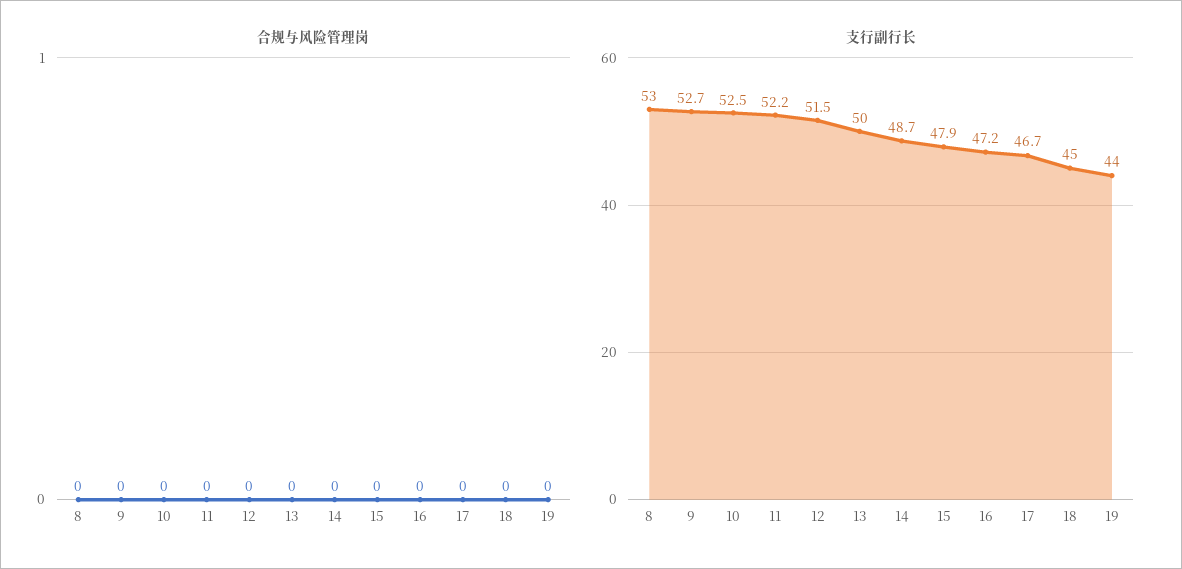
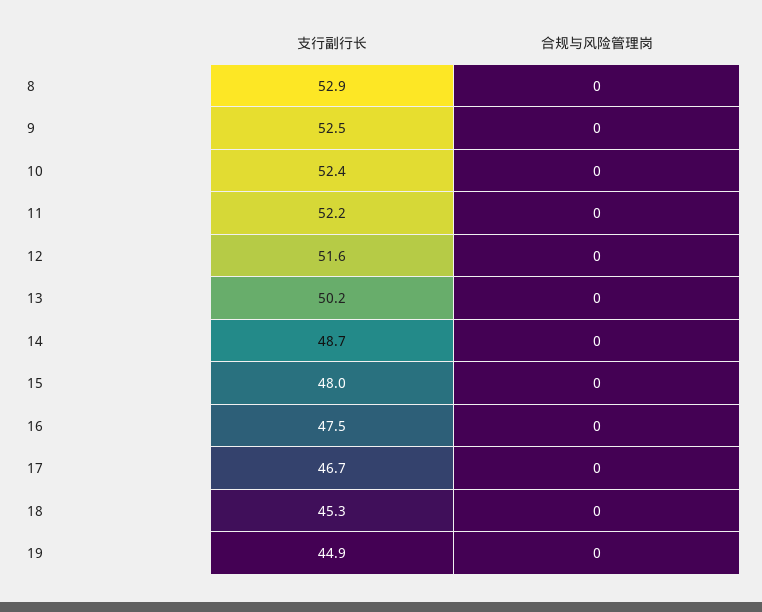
支行副行长, 8: 53 -> 52.9
支行副行长, 9: 52.7 -> 52.5
支行副行长, 10: 52.5 -> 52.4
支行副行长, 12: 51.5 -> 51.6
支行副行长, 13: 50 -> 50.2
支行副行长, 15: 47.9 -> 48
支行副行长, 16: 47.2 -> 47.5
支行副行长, 18: 45 -> 45.3
支行副行长, 19: 44 -> 44.9

